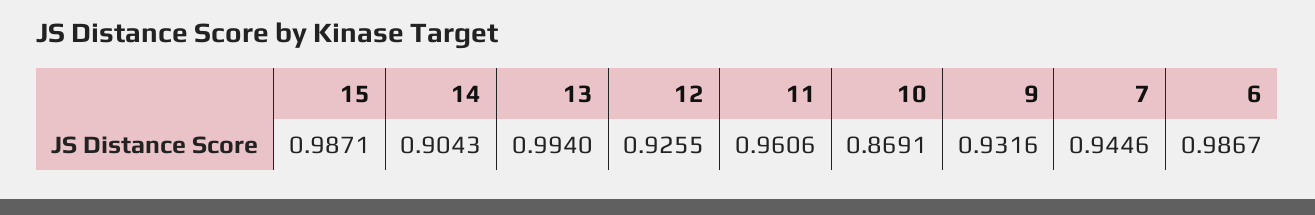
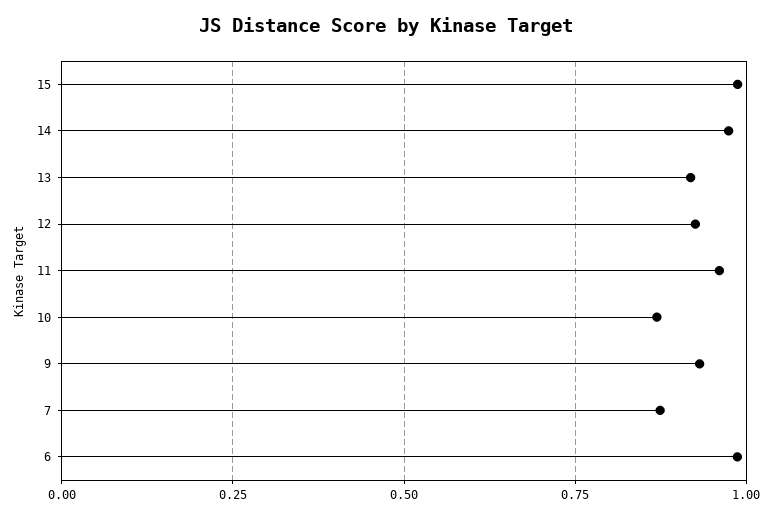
14: 0.9043 -> 0.975
13: 0.994 -> 0.925
7: 0.9446 -> 0.875

